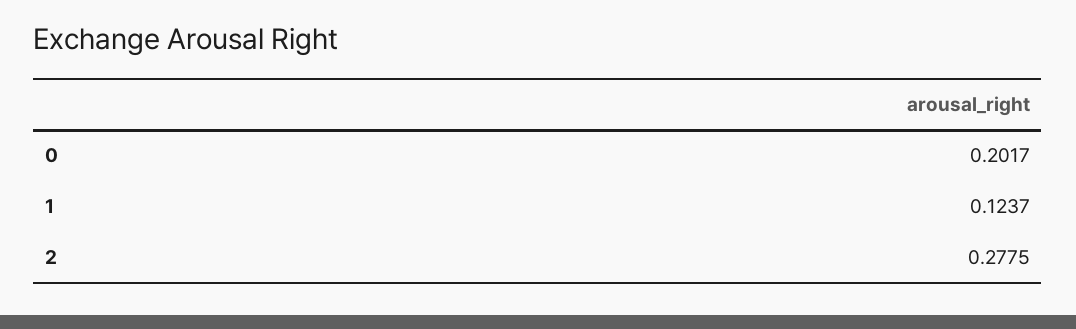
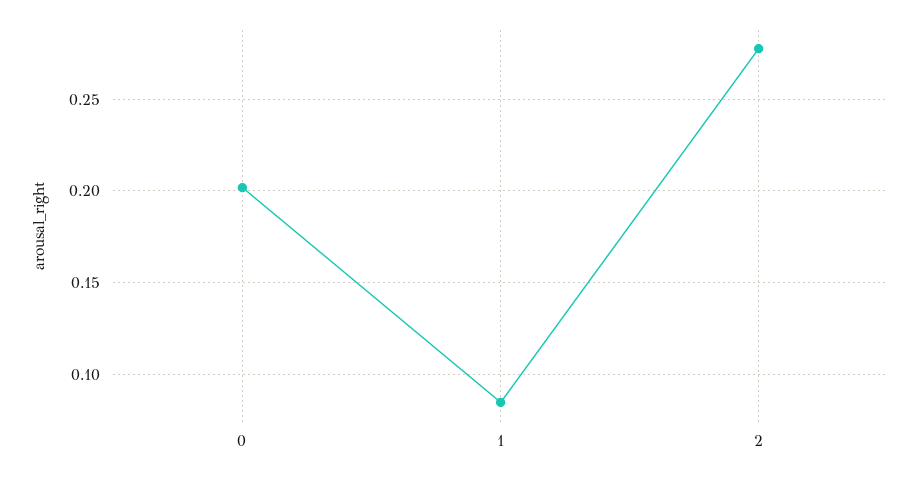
1: 0.1237 -> 0.085

